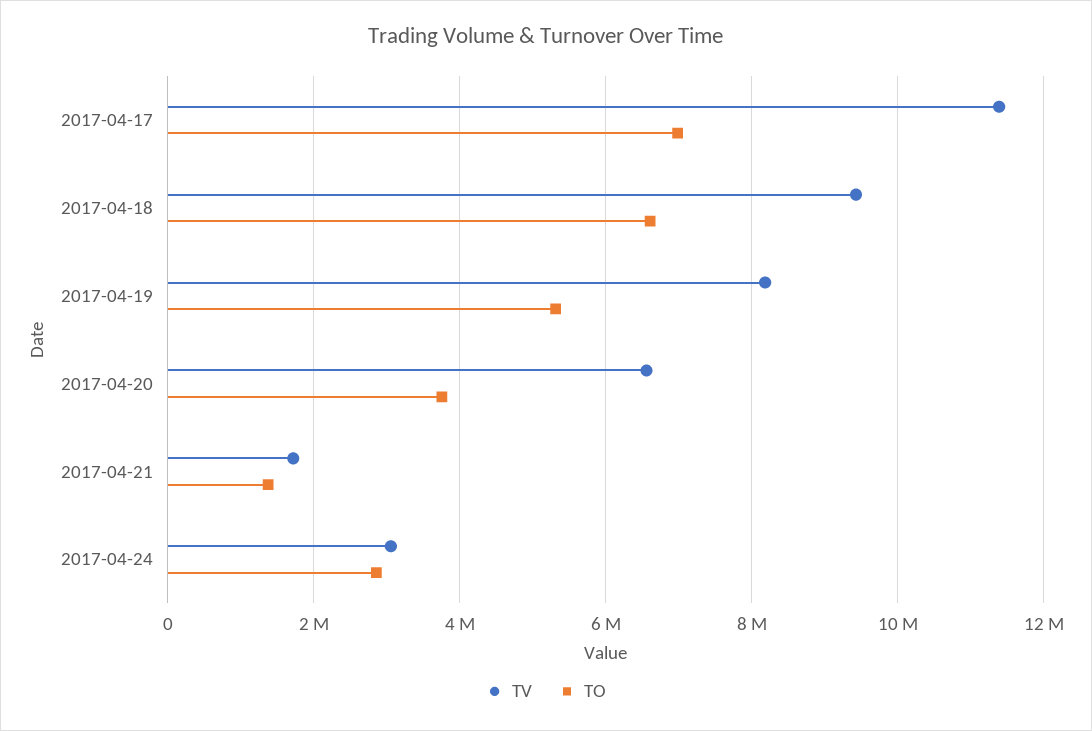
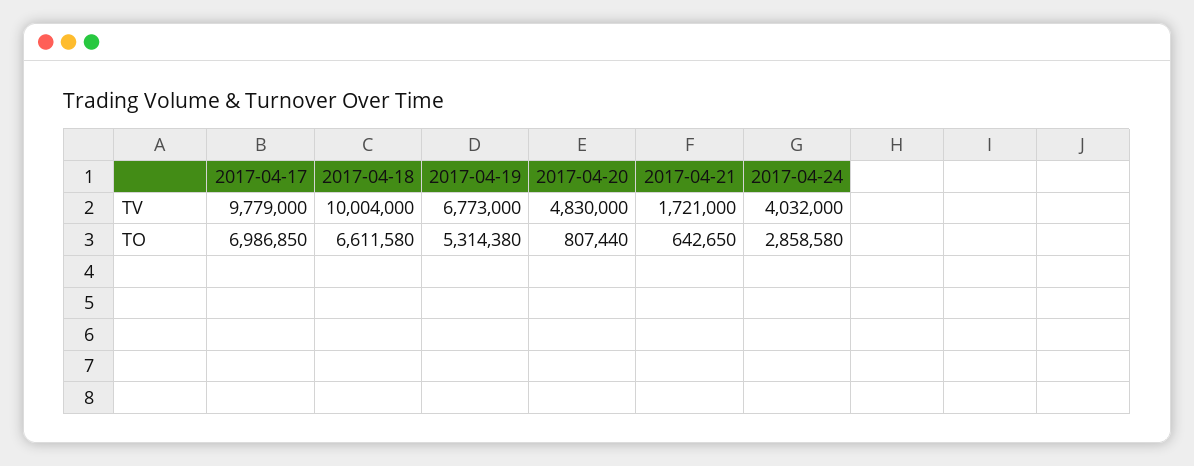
TV, 2017-04-17: 11400000 -> 9779000
TV, 2017-04-18: 9400000 -> 10004000
TV, 2017-04-19: 8200000 -> 6773000
TV, 2017-04-20: 6600000 -> 4830000
TO, 2017-04-20: 3800000 -> 807440
TO, 2017-04-21: 1400000 -> 642650
TV, 2017-04-24: 3000000 -> 4032000

